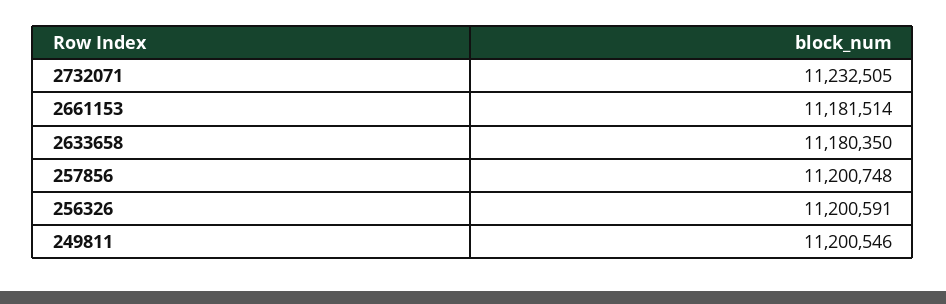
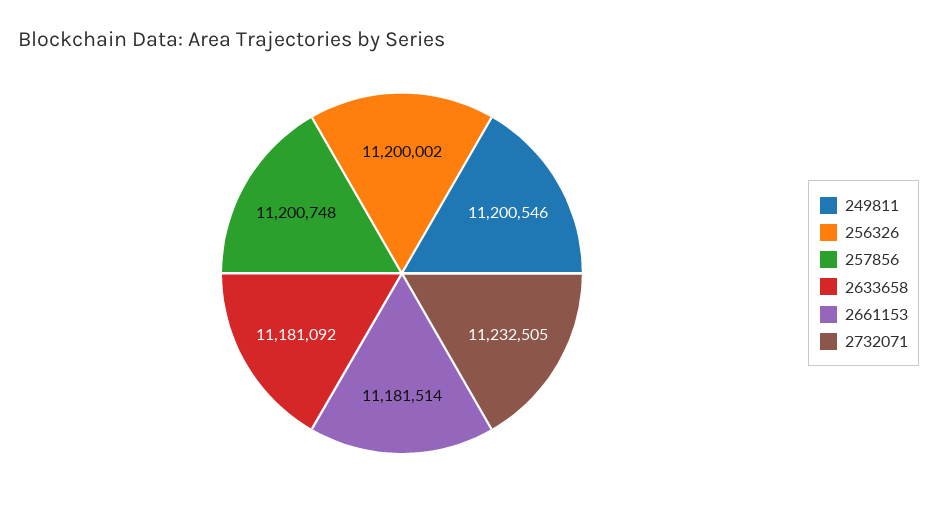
2633658: 11180350 -> 11181092
256326: 11200591 -> 11200002

